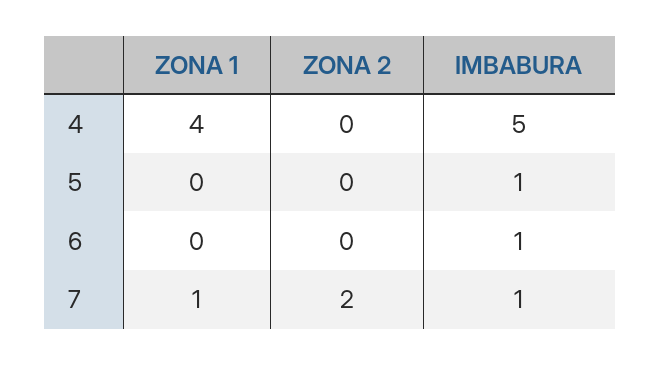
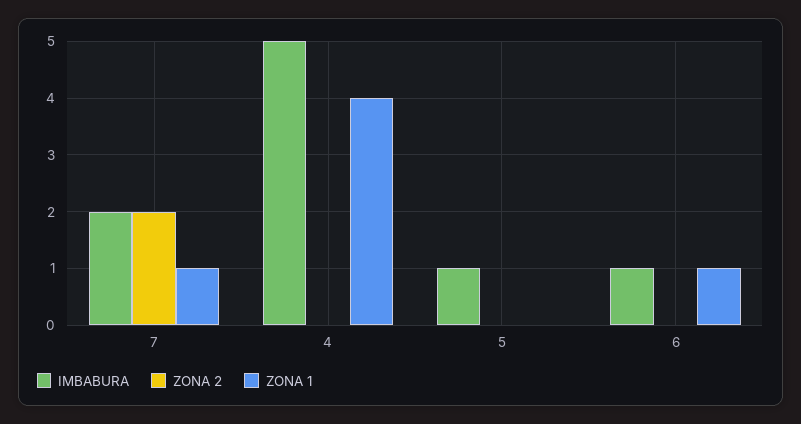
ZONA 1, 6: 0 -> 1
IMBABURA, 7: 1 -> 2

